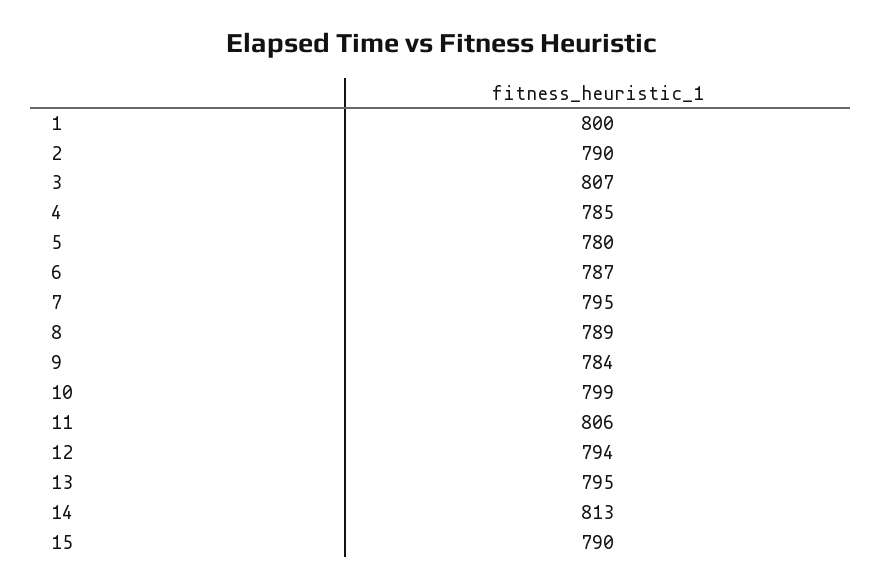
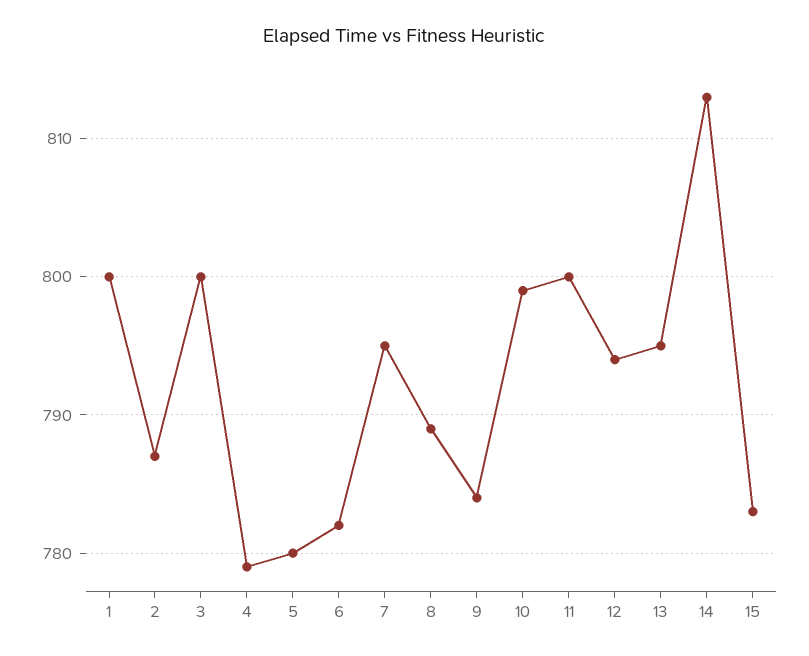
2: 790 -> 787
3: 807 -> 800
4: 785 -> 779
6: 787 -> 782
11: 806 -> 800
15: 790 -> 783

